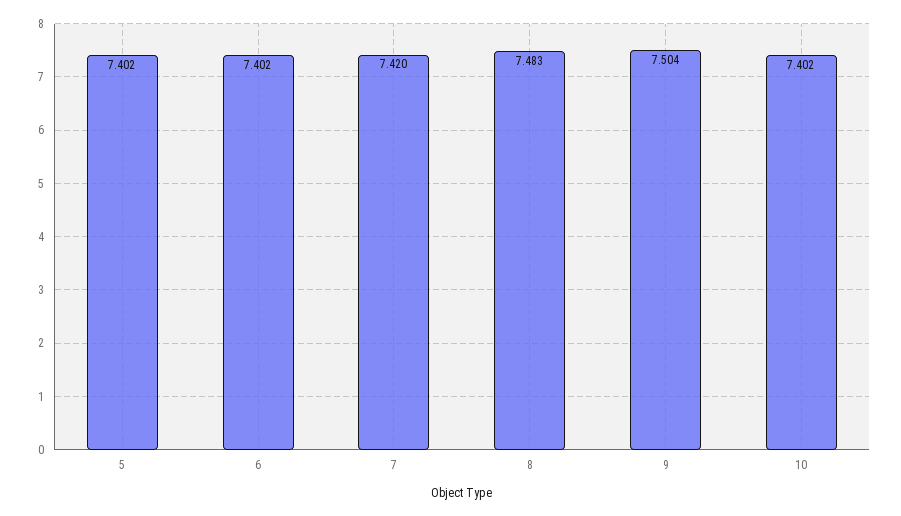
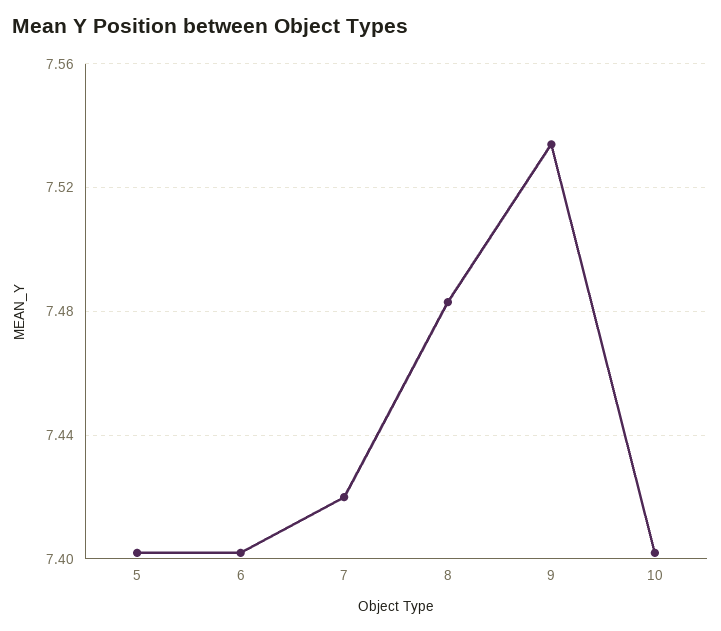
9: 7.504 -> 7.535

